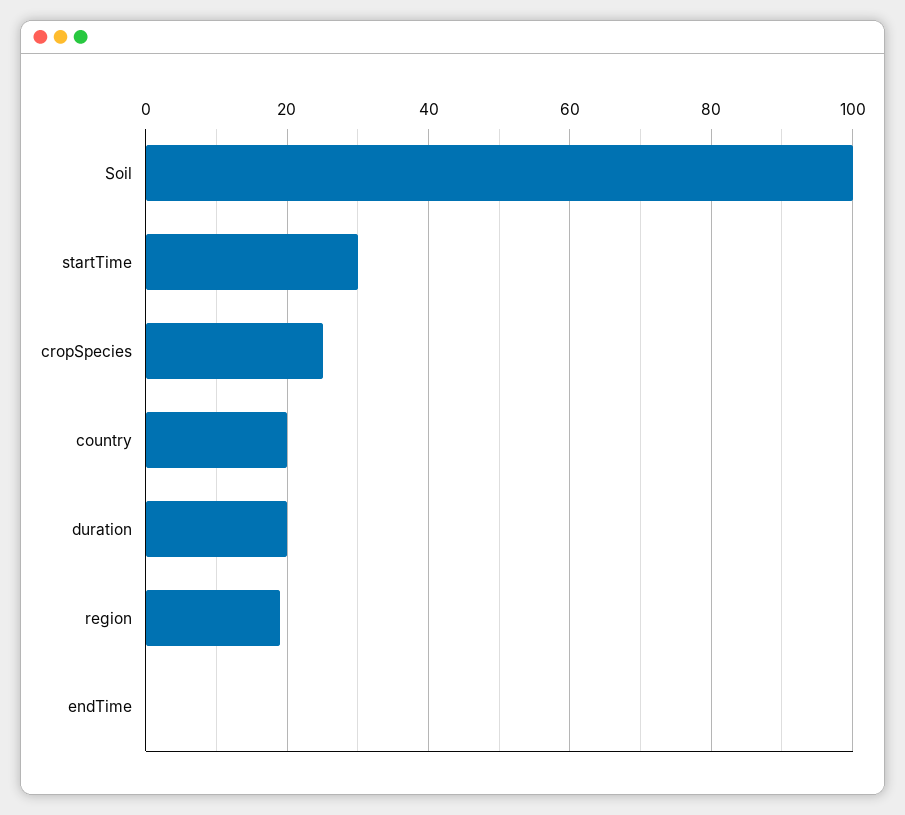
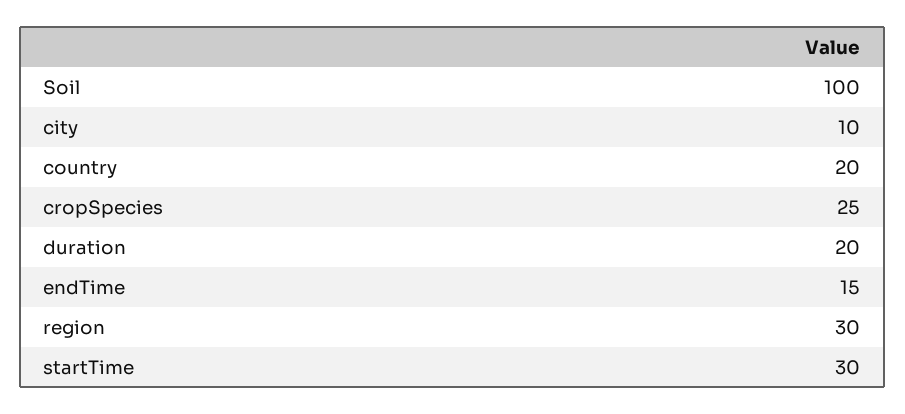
region: 20 -> 30
endTime: 0 -> 15
city: none -> 10

